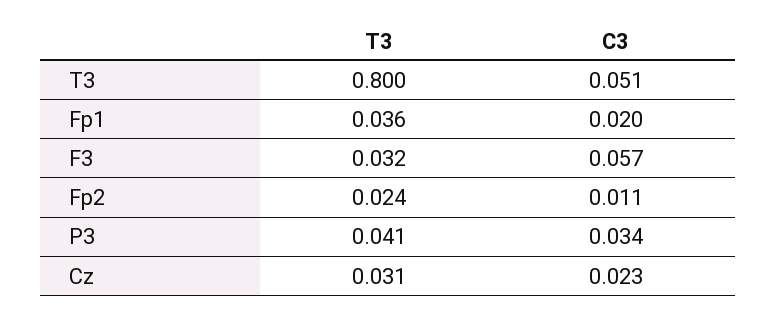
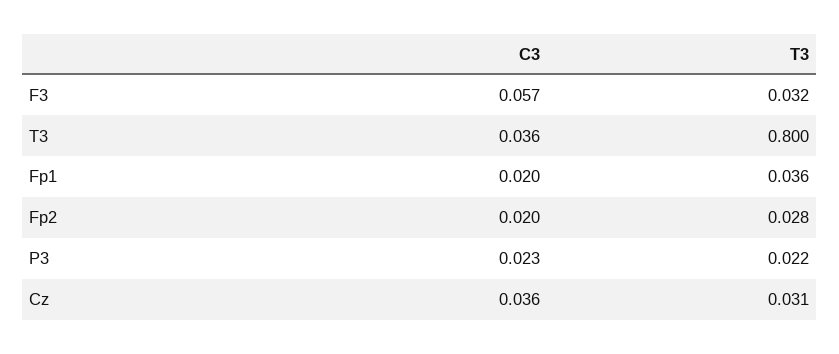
C3, T3: 0.051 -> 0.036
T3, Fp2: 0.024 -> 0.028
C3, Fp2: 0.011 -> 0.02
T3, P3: 0.041 -> 0.022
C3, P3: 0.034 -> 0.023
C3, Cz: 0.023 -> 0.036

